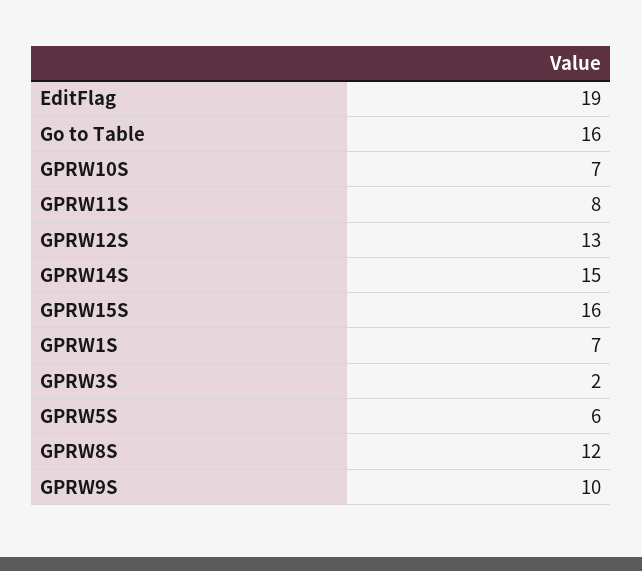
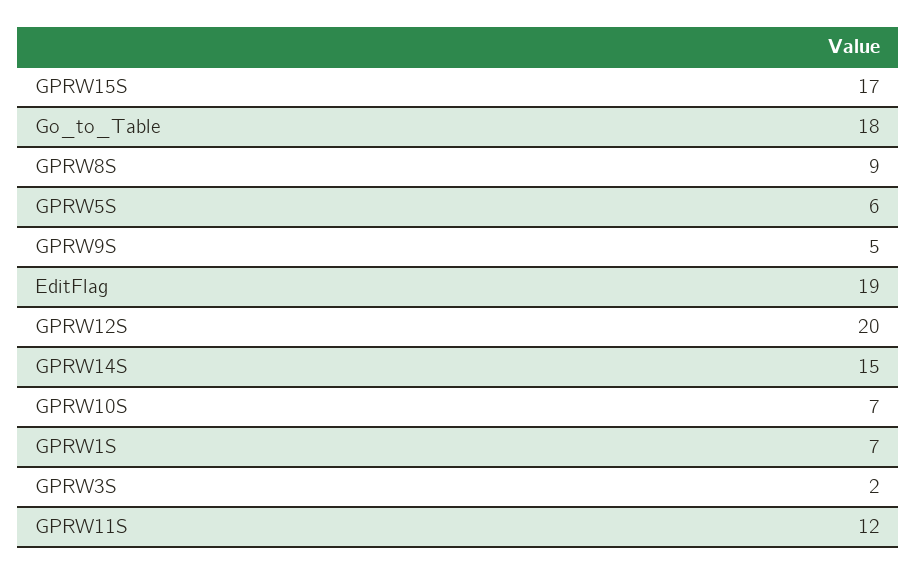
Go to Table: 16 -> 18
GPRW11S: 8 -> 12
GPRW12S: 13 -> 20
GPRW15S: 16 -> 17
GPRW8S: 12 -> 9
GPRW9S: 10 -> 5

